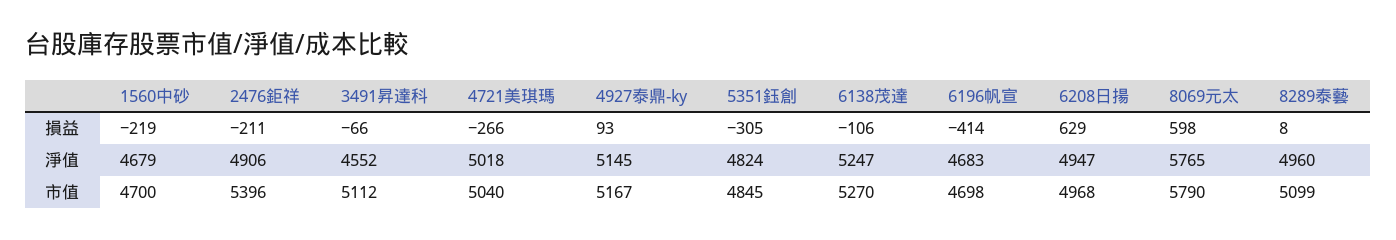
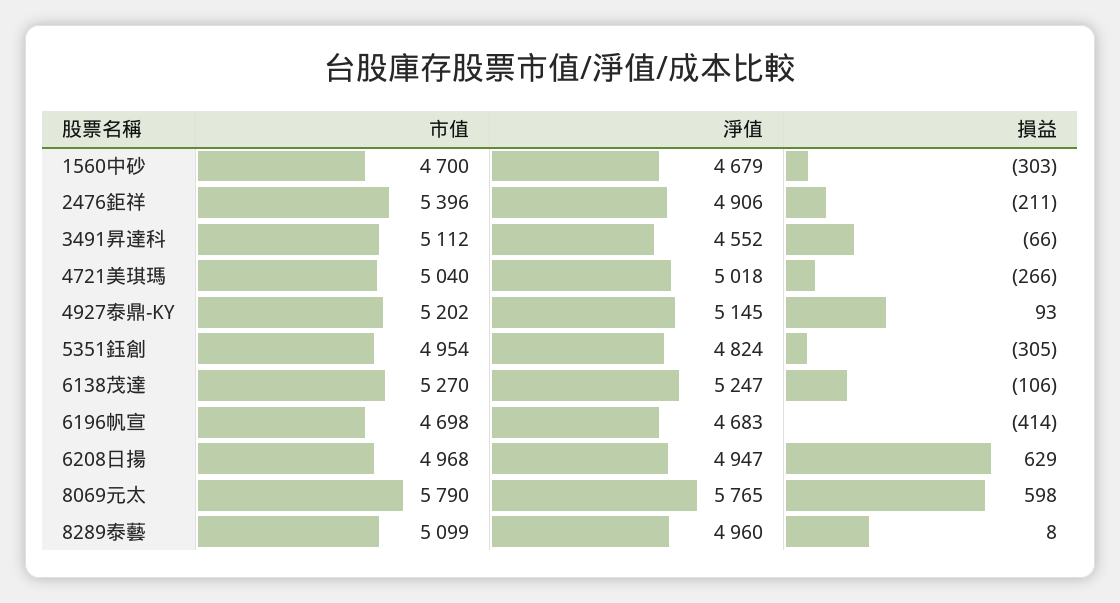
1560中砂, 損益: -219 -> -303
4927泰鼎-ky, 市值: 5167 -> 5202
5351鈺創, 市值: 4845 -> 4954

